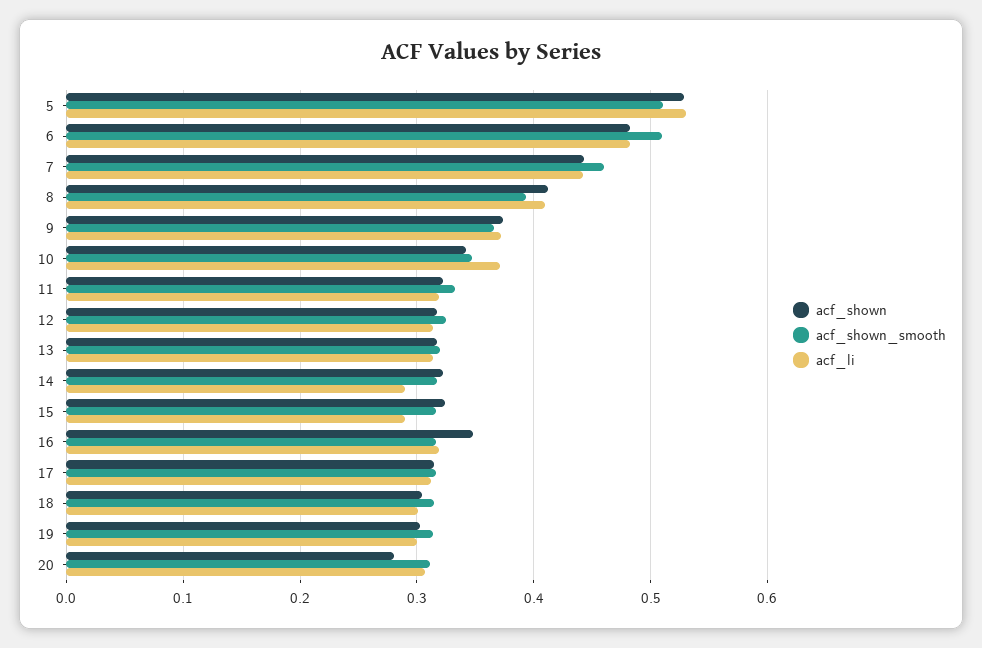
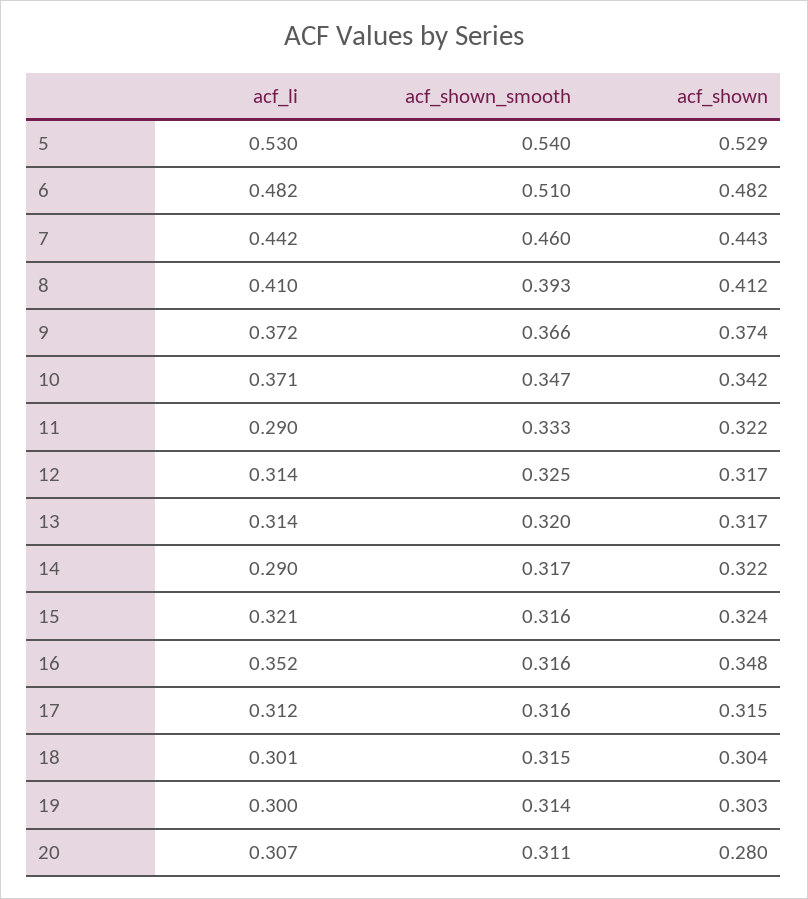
acf_shown_smooth, 5: 0.51 -> 0.54
acf_li, 11: 0.32 -> 0.29
acf_li, 15: 0.29 -> 0.321
acf_li, 16: 0.32 -> 0.352

